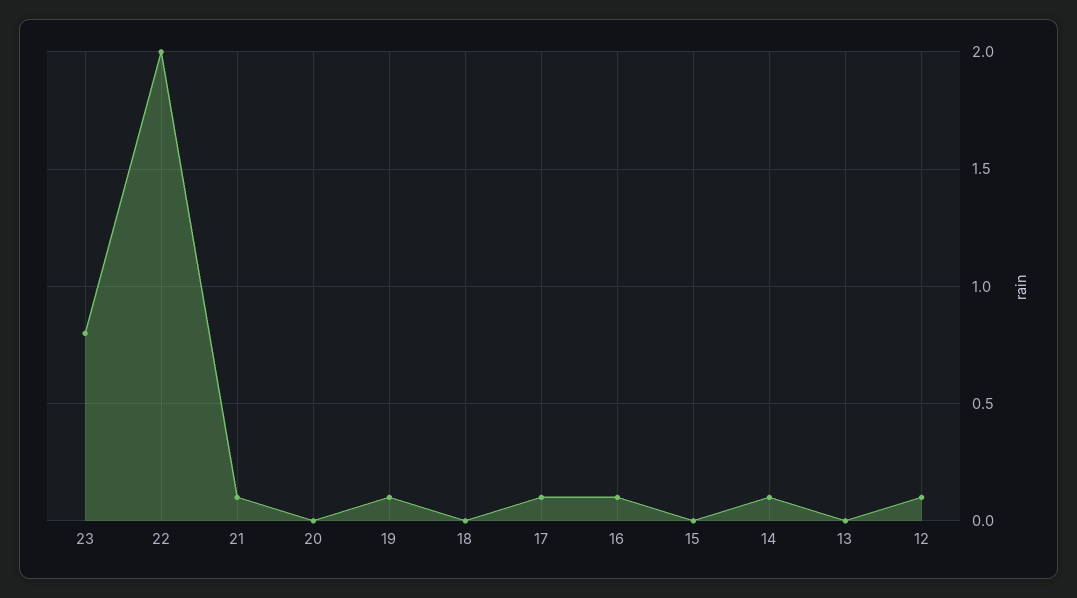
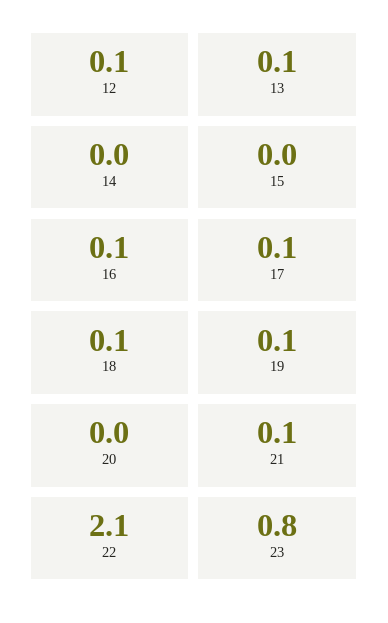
22: 2 -> 2.1
18: 0 -> 0.1
14: 0.1 -> 0
13: 0 -> 0.1

